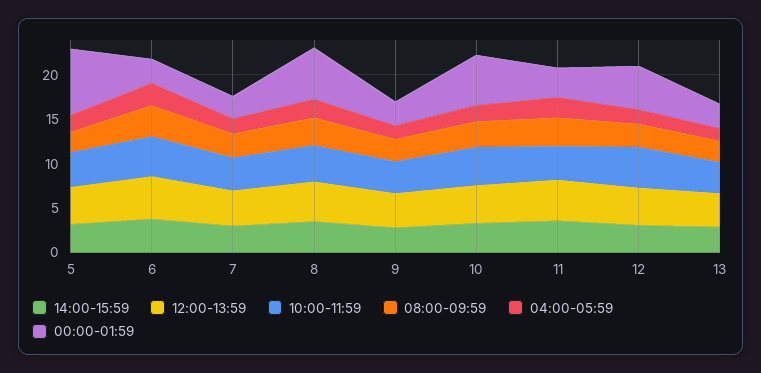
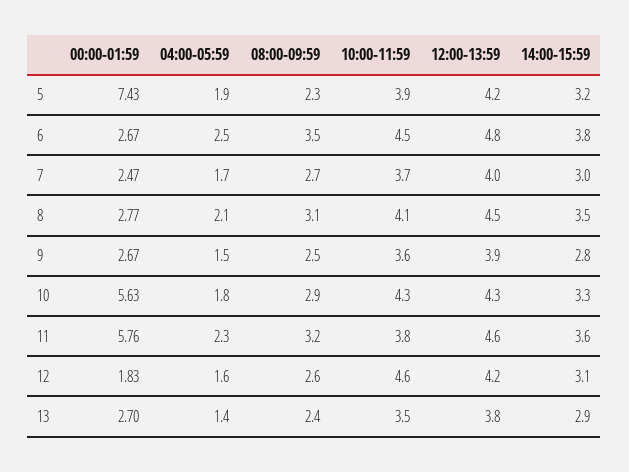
00:00-01:59, 8: 6 -> 2.77
00:00-01:59, 11: 3 -> 5.76
00:00-01:59, 12: 5 -> 1.83

